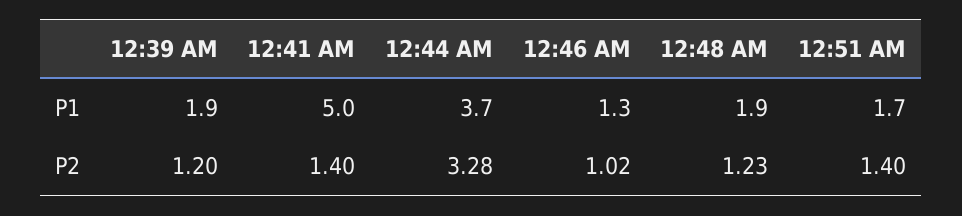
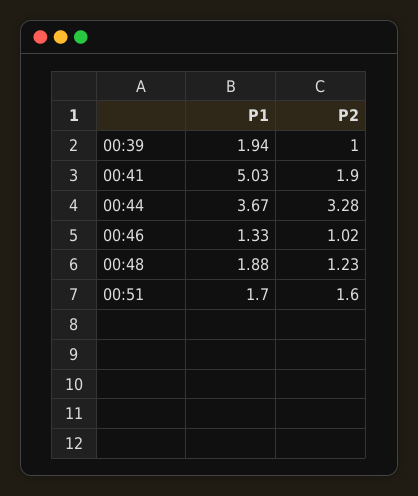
12:39 AM, P2: 1.2 -> 1
12:41 AM, P2: 1.4 -> 1.9
12:51 AM, P2: 1.4 -> 1.6

